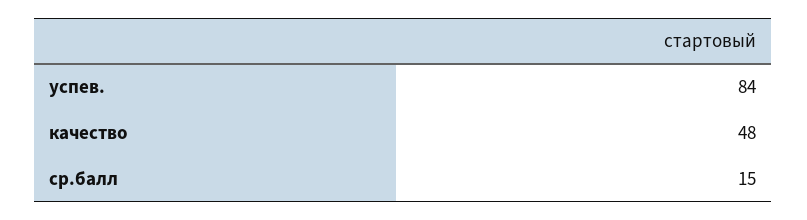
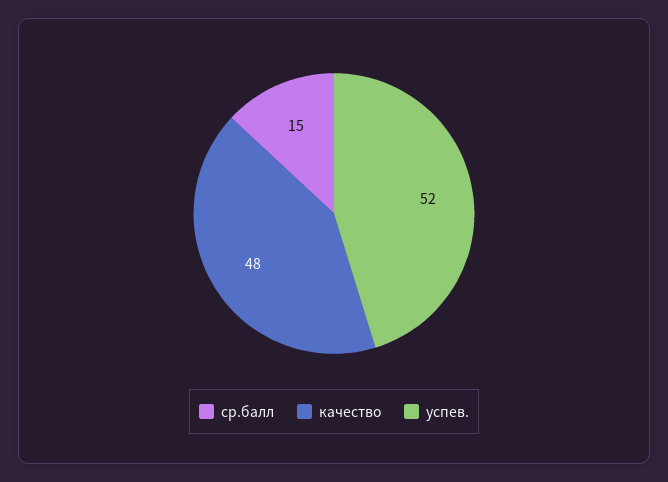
успев.: 84 -> 52

